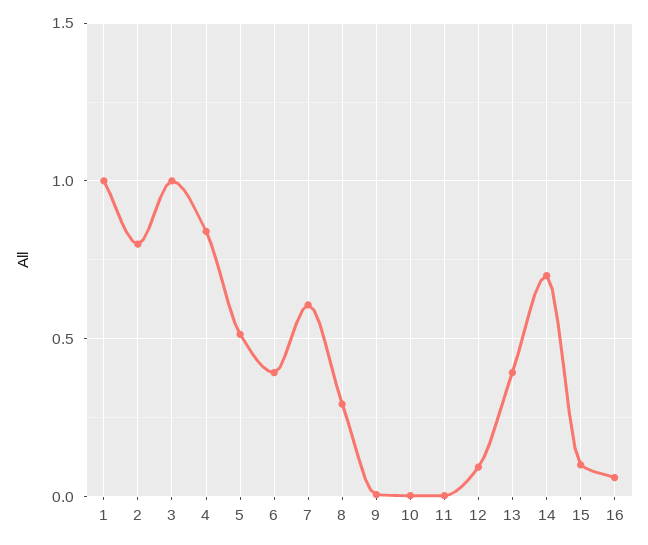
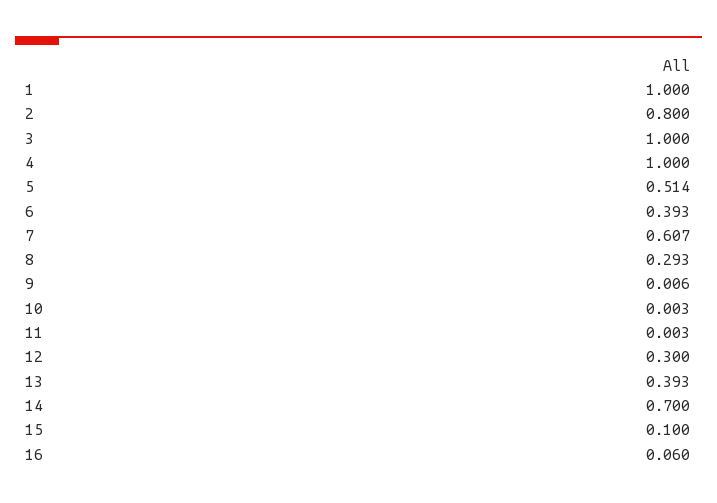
4: 0.85 -> 1
12: 0.1 -> 0.3

